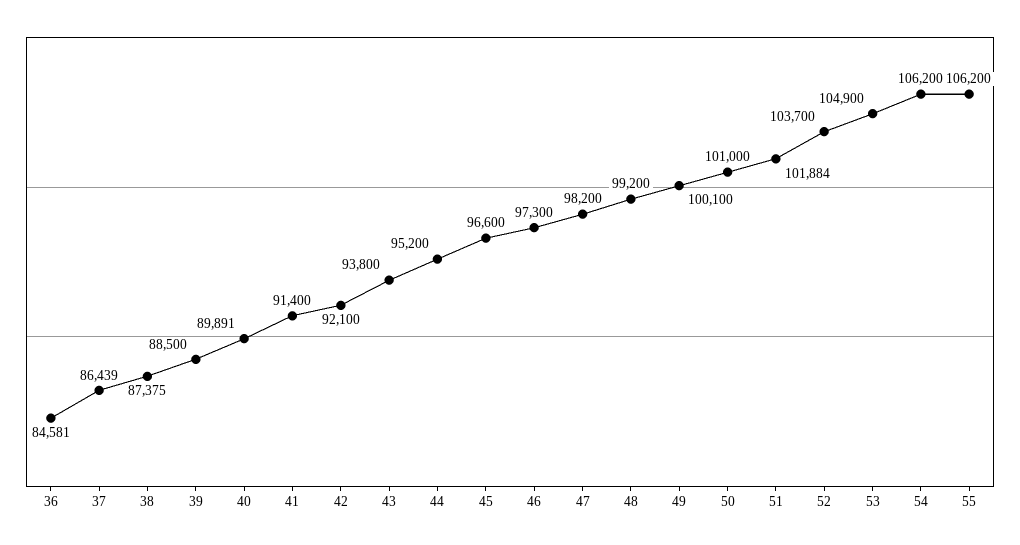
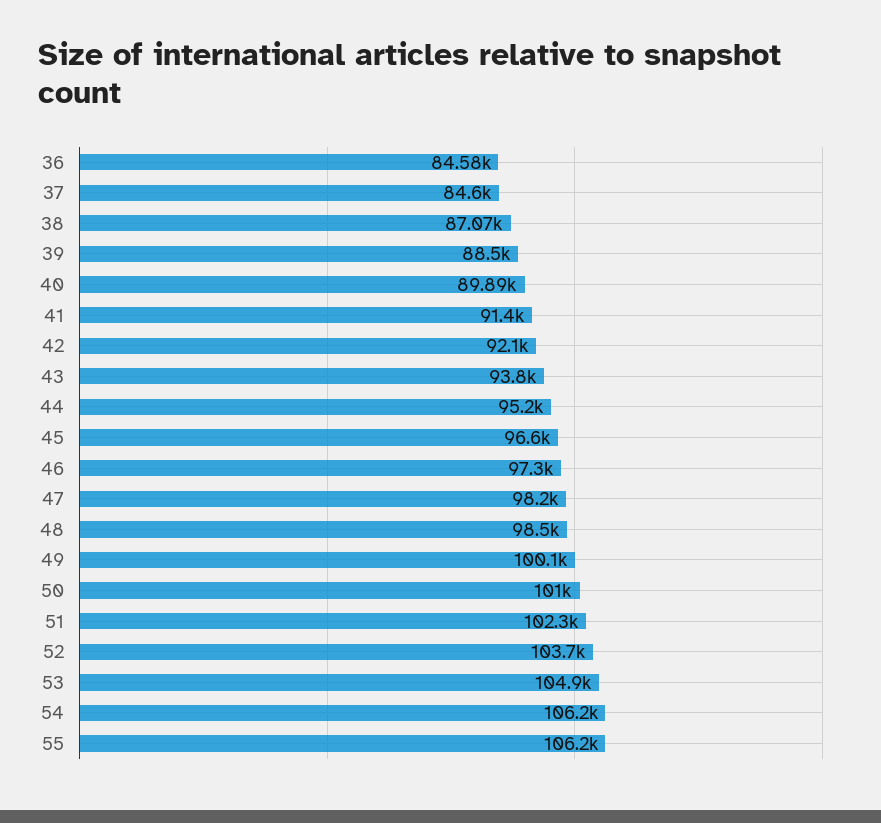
37: 86439 -> 84600
38: 87375 -> 87070
48: 99200 -> 98500
51: 101884 -> 102300

